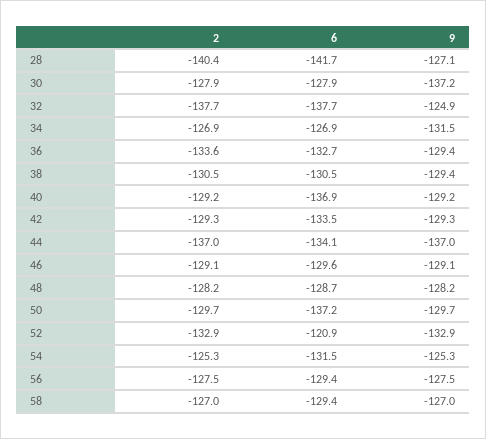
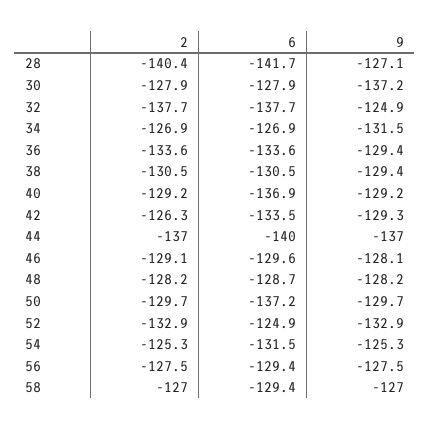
6, 36: -132.7 -> -133.6
2, 42: -129.3 -> -126.3
6, 44: -134.1 -> -140
9, 46: -129.1 -> -128.1
6, 52: -120.9 -> -124.9

